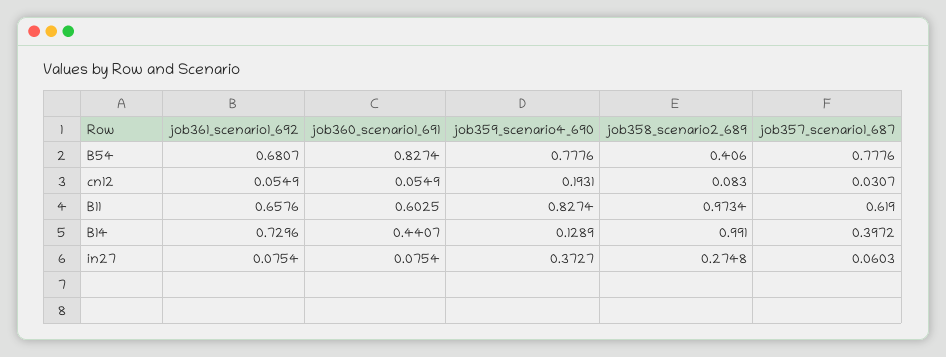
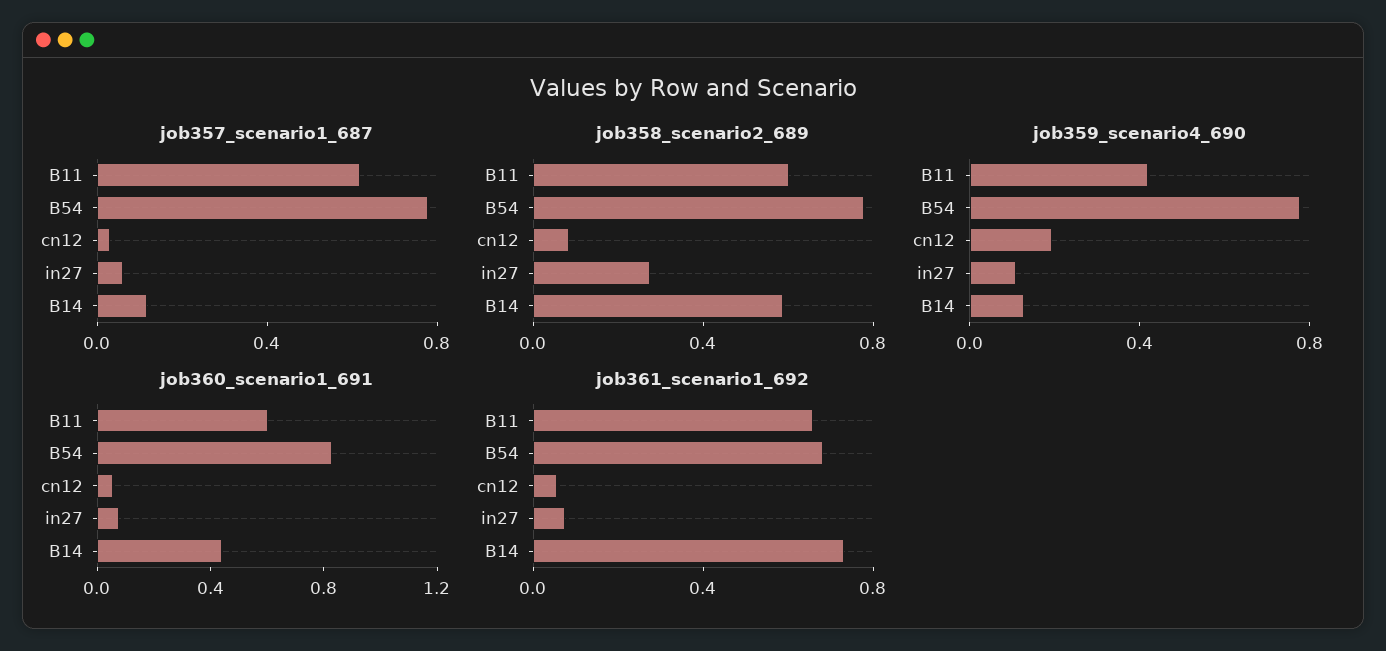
job358_scenario2_689, B54: 0.406 -> 0.8
job359_scenario4_690, B11: 0.8274 -> 0.4
job358_scenario2_689, B11: 0.9734 -> 0.6
job358_scenario2_689, B14: 0.991 -> 0.6
job357_scenario1_687, B14: 0.3972 -> 0.1
job359_scenario4_690, in27: 0.3727 -> 0.1

